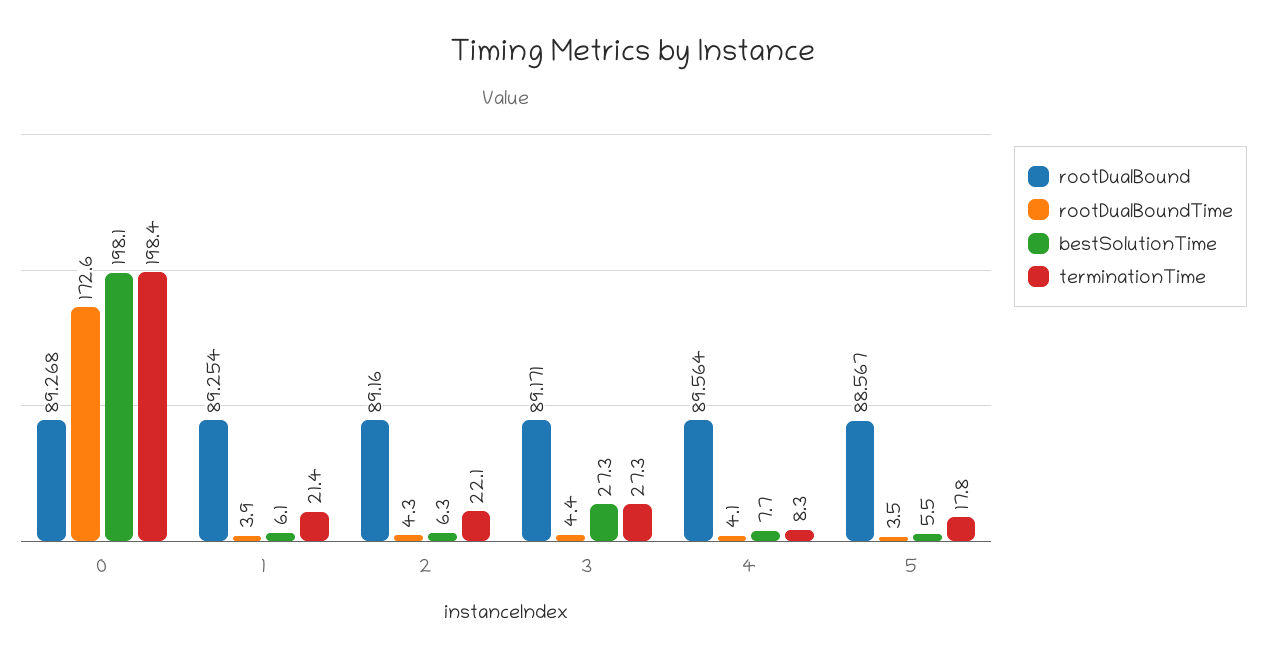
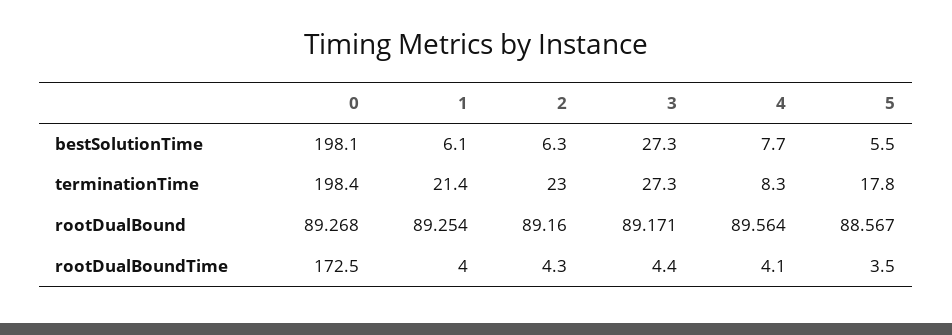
rootDualBoundTime, 0: 172.6 -> 172.5
rootDualBoundTime, 1: 3.9 -> 4
terminationTime, 2: 22.1 -> 23

